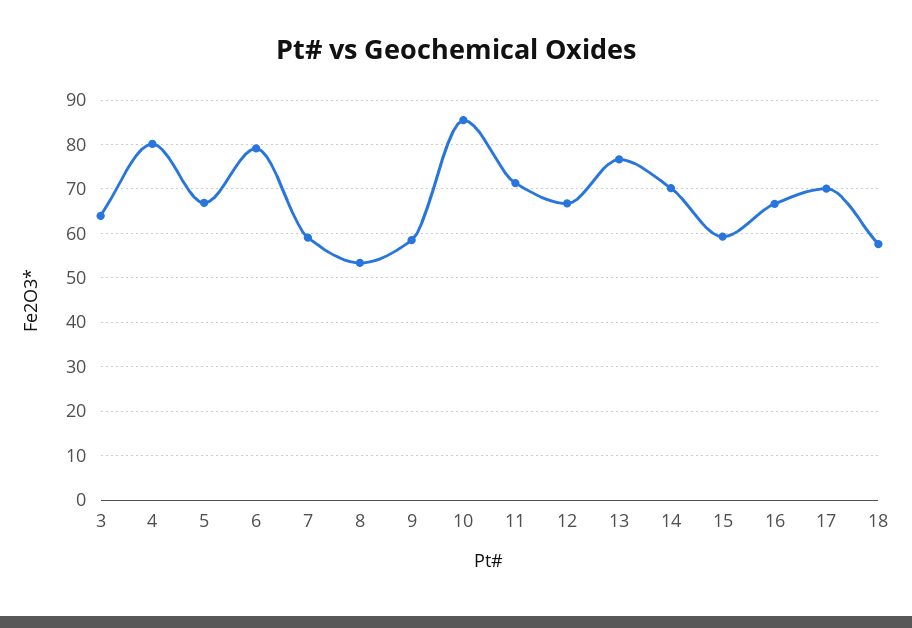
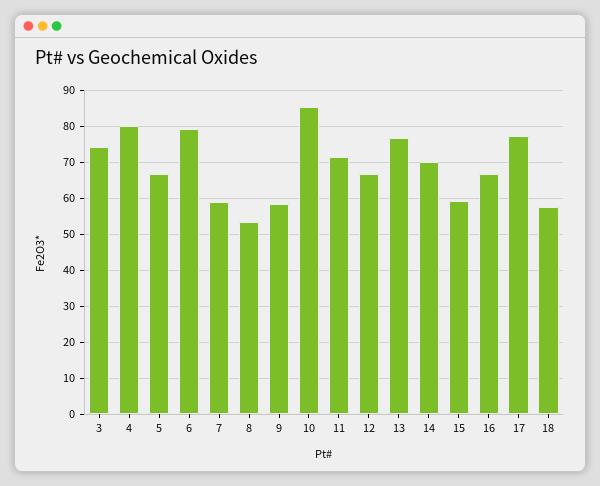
3: 64 -> 74
17: 70 -> 78

